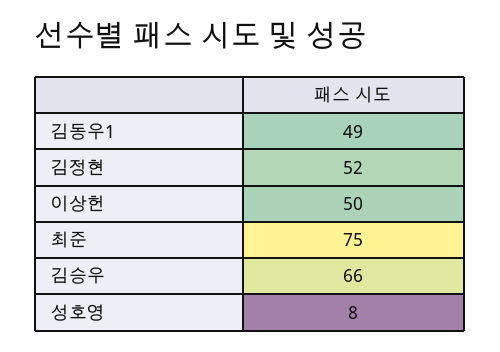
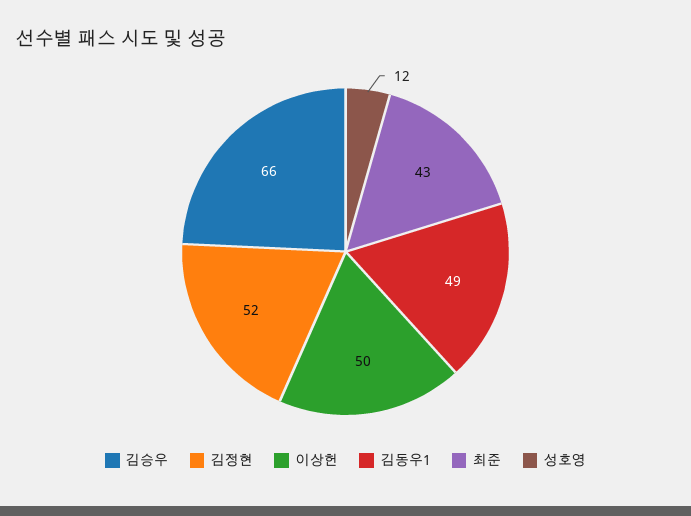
최준: 75 -> 43
성호영: 8 -> 12

